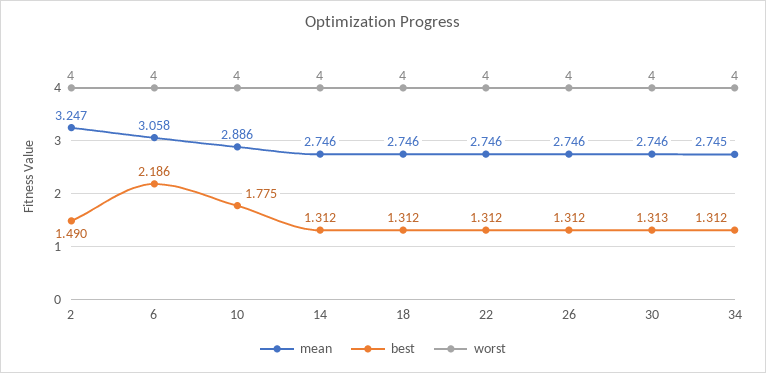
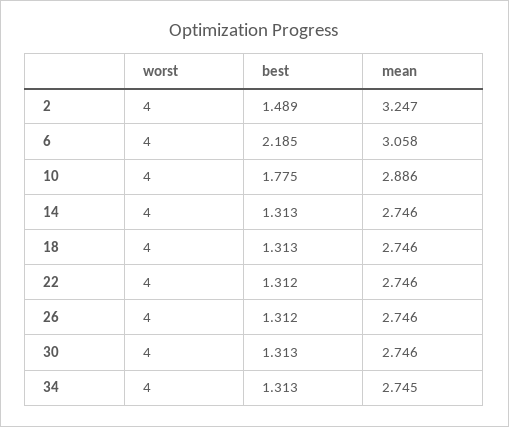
best, 2: 1.49 -> 1.489
best, 6: 2.186 -> 2.185
best, 14: 1.312 -> 1.313
best, 18: 1.312 -> 1.313
best, 34: 1.312 -> 1.313

